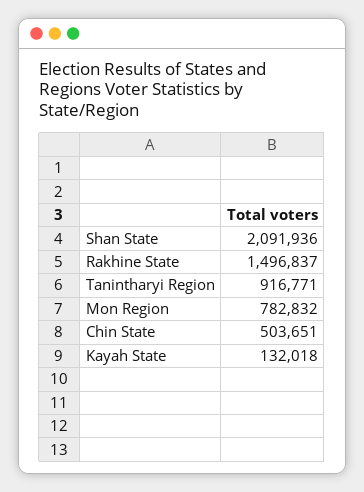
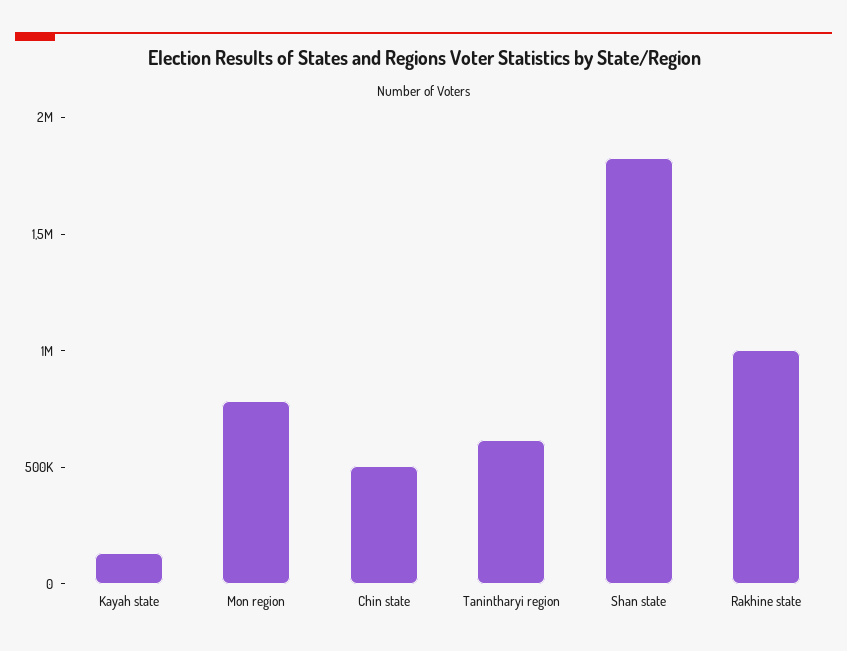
Shan State: 2091936 -> 1800000
Rakhine State: 1496837 -> 1000000
Tanintharyi Region: 916771 -> 600000

